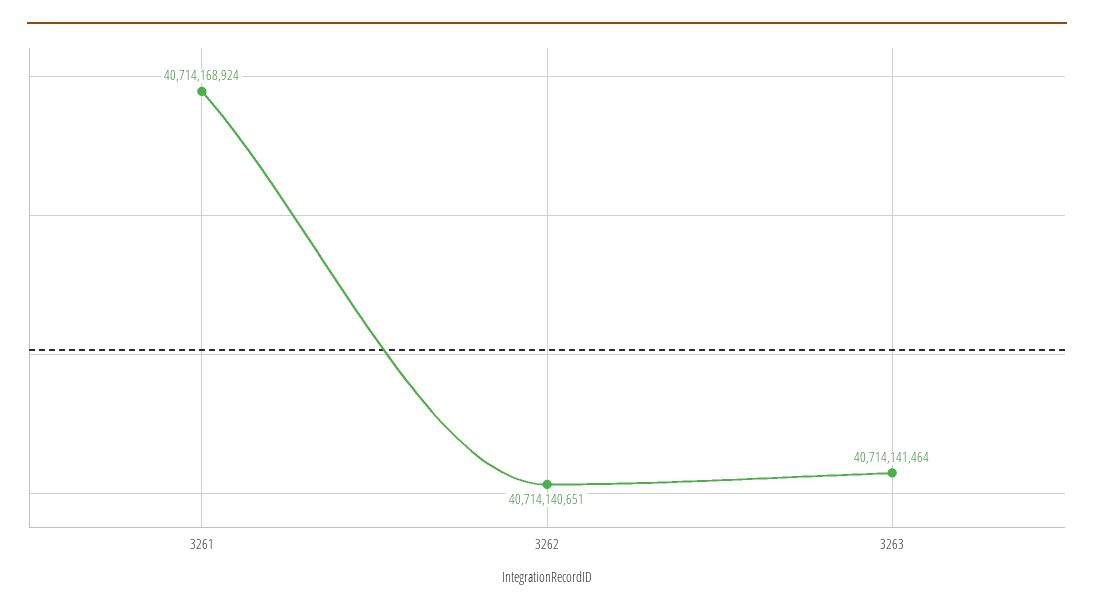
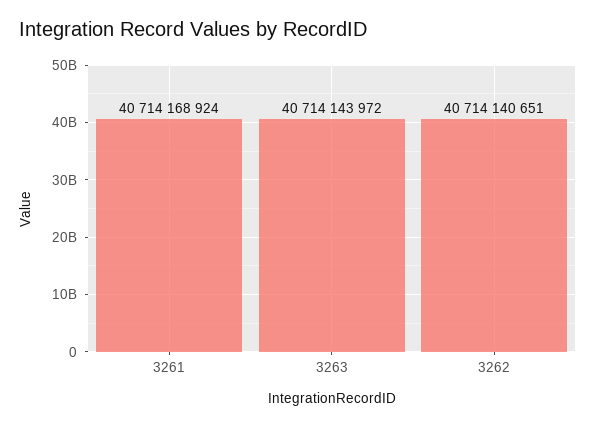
3263: 40714141464 -> 40714143972

